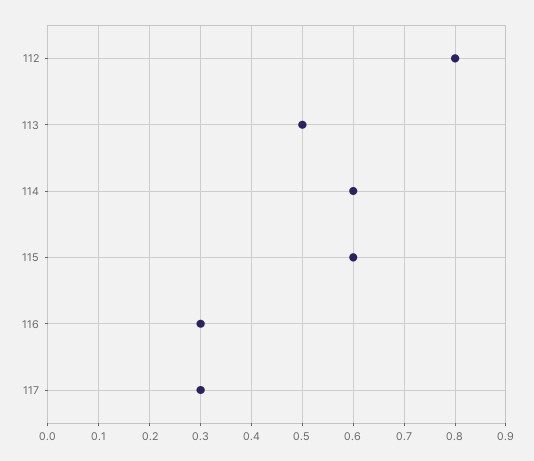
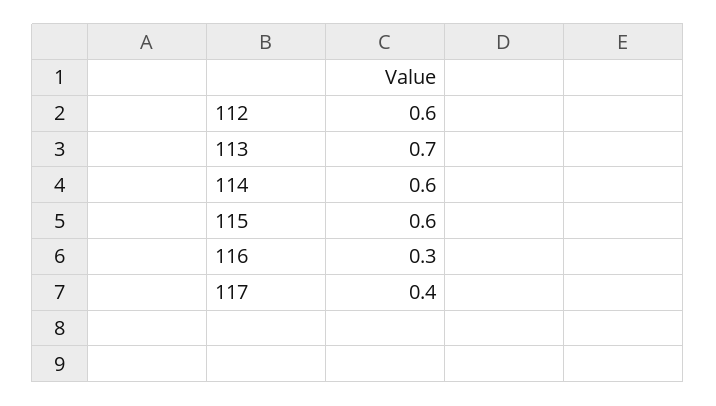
112: 0.8 -> 0.6
113: 0.5 -> 0.7
117: 0.3 -> 0.4

